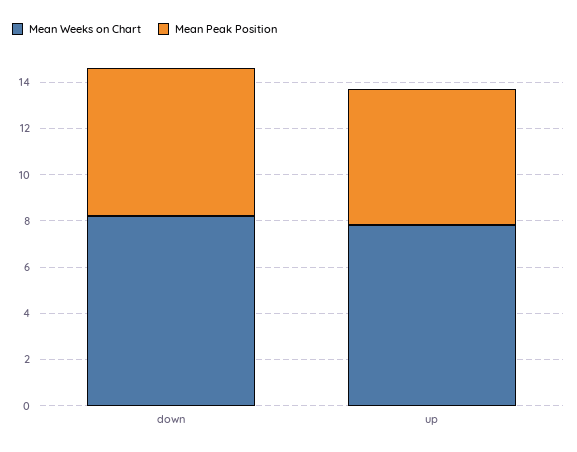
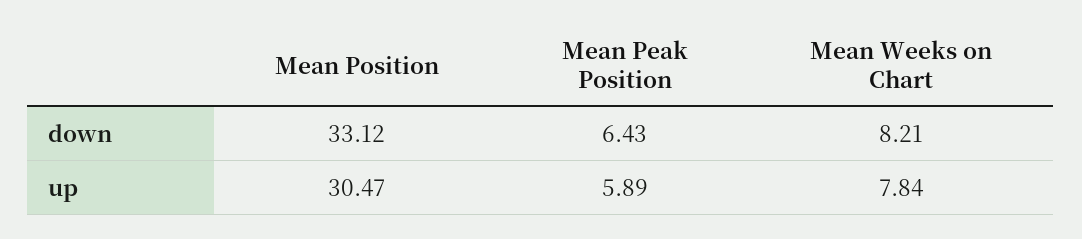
Mean Position, down: none -> 33.12
Mean Position, up: none -> 30.47

